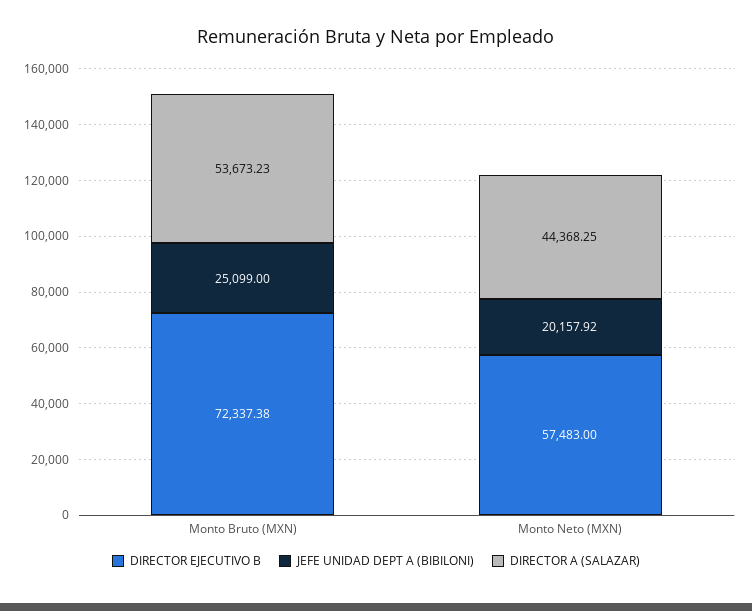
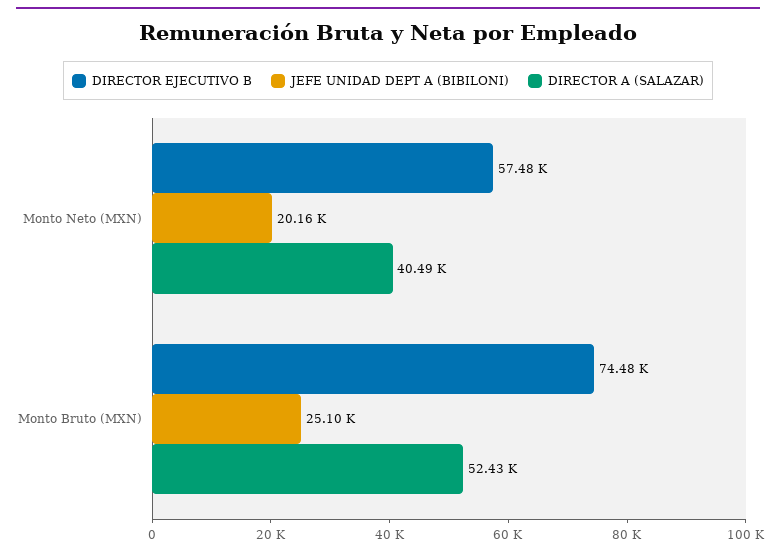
DIRECTOR EJECUTIVO B, Monto Bruto (MXN): 72337.38 -> 74480
DIRECTOR A (SALAZAR), Monto Bruto (MXN): 53673.23 -> 52430
DIRECTOR A (SALAZAR), Monto Neto (MXN): 44368.25 -> 40490

